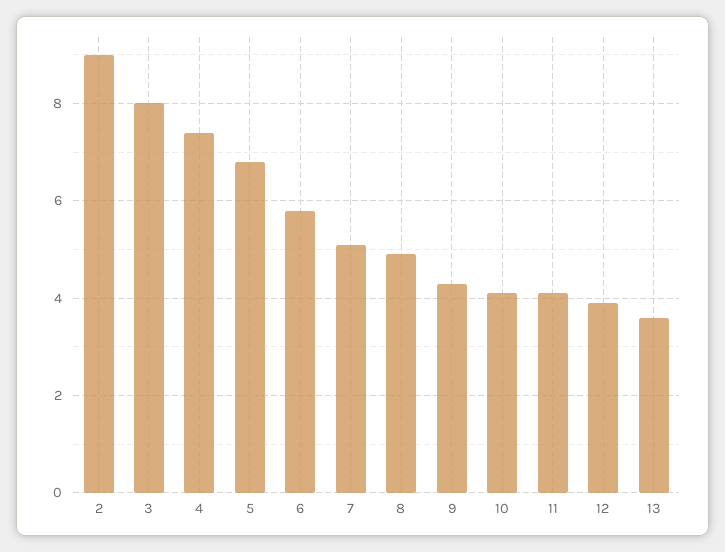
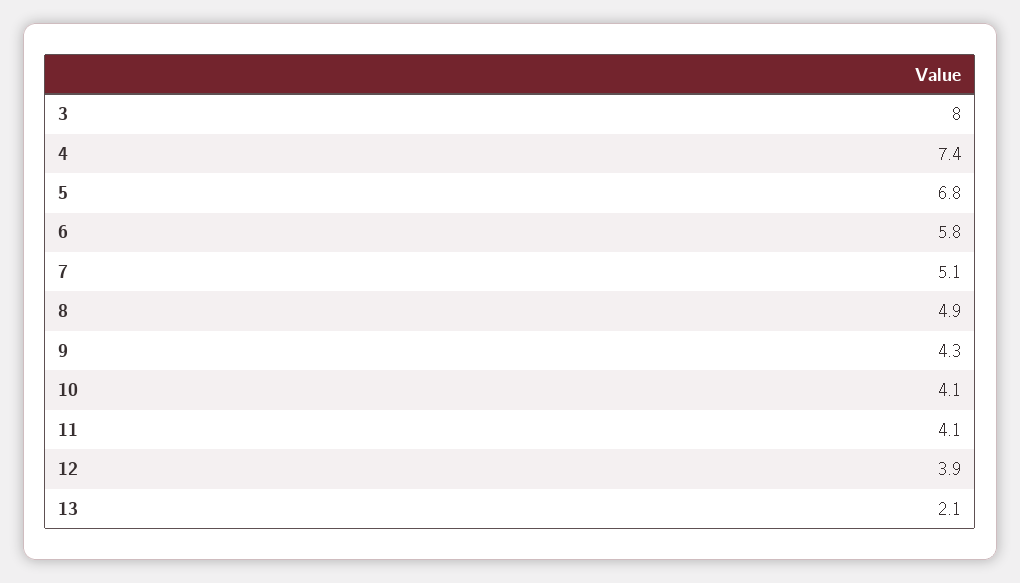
2: 9 -> none
13: 3.5 -> 2.1

